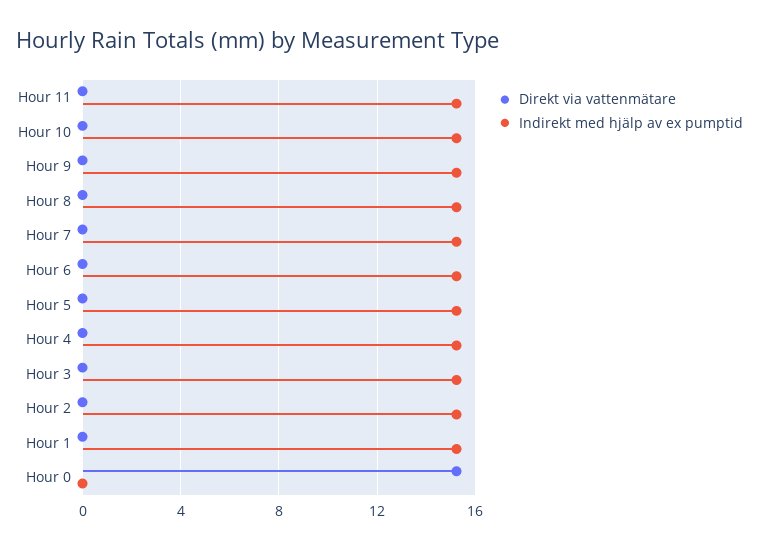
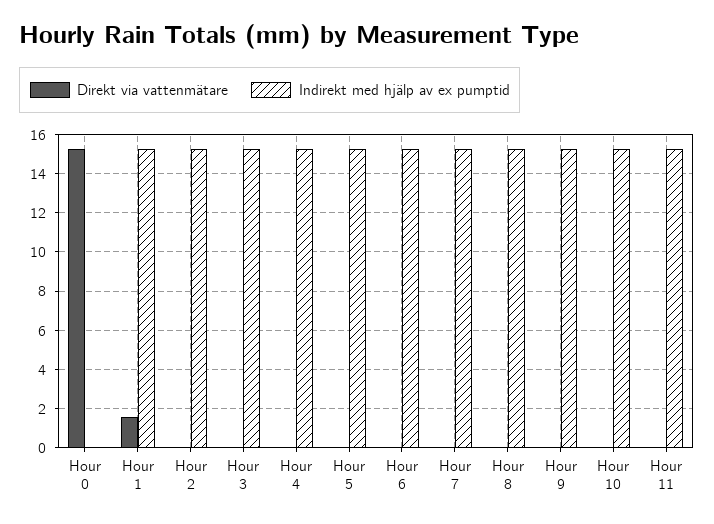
Direkt via vattenmätare, Hour 1: 0 -> 1.5

